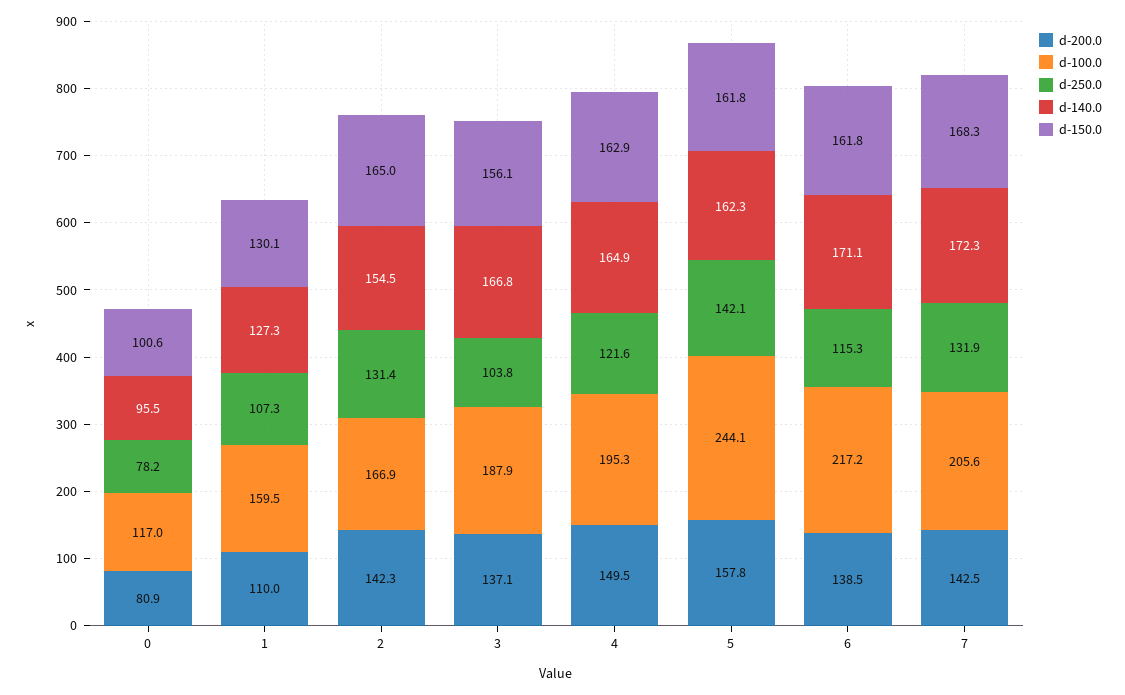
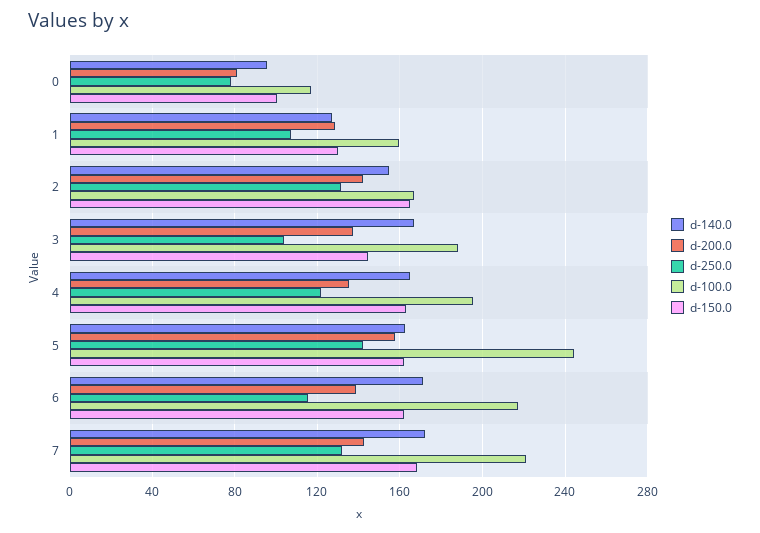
d-200.0, 1: 110 -> 130
d-150.0, 3: 156.1 -> 145
d-200.0, 4: 149.5 -> 135
d-100.0, 7: 205.6 -> 220

